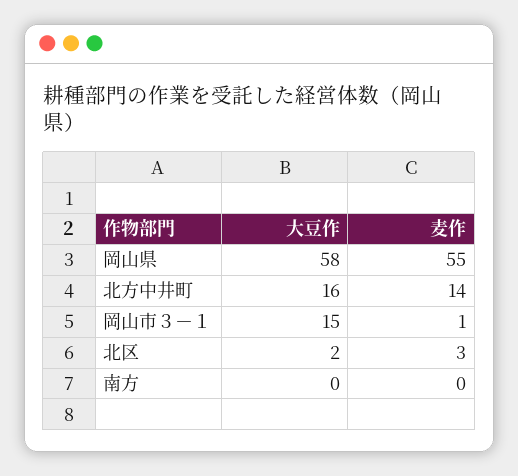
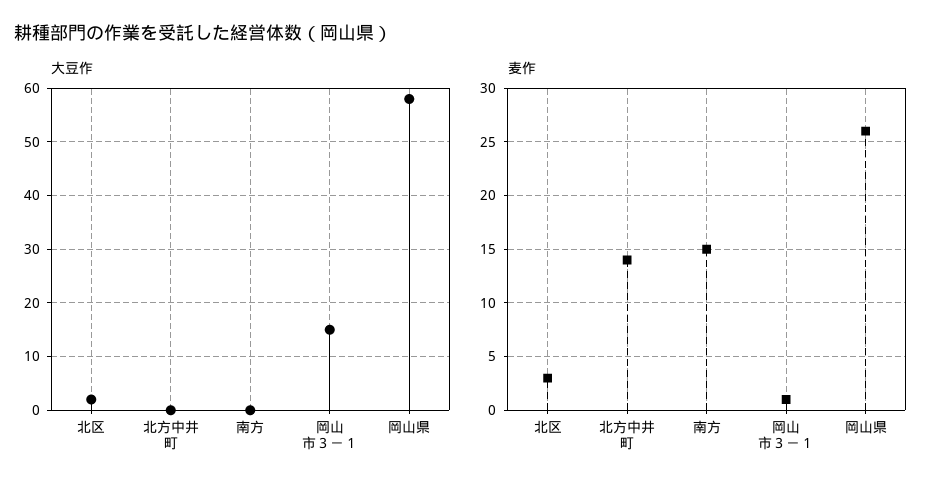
麦作, 岡山県: 55 -> 26
大豆作, 北方中井町: 16 -> 0
麦作, 南方: 0 -> 15

